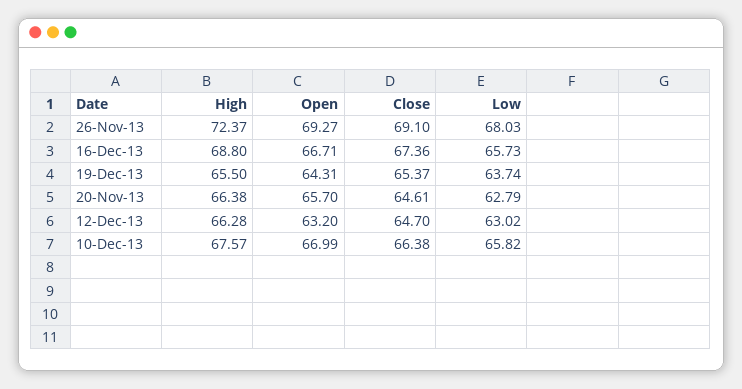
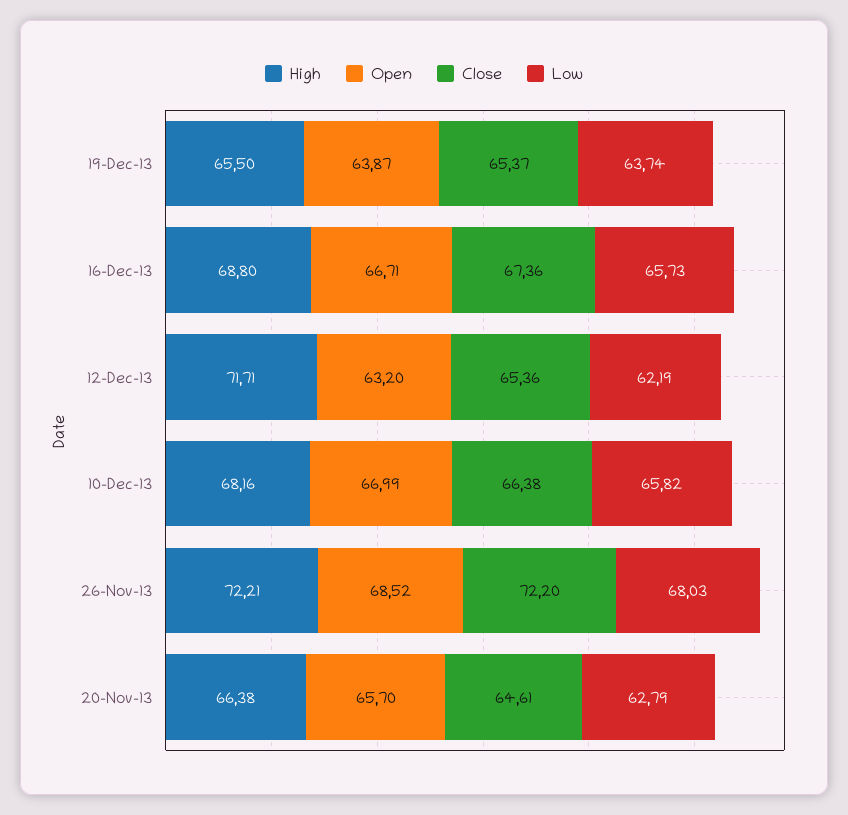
High, 26-Nov-13: 72.37 -> 72.21
Open, 26-Nov-13: 69.27 -> 68.52
Close, 26-Nov-13: 69.1 -> 72.2
Open, 19-Dec-13: 64.31 -> 63.87
High, 12-Dec-13: 66.28 -> 71.71
Close, 12-Dec-13: 64.7 -> 65.36
Low, 12-Dec-13: 63.02 -> 62.19
High, 10-Dec-13: 67.57 -> 68.16

